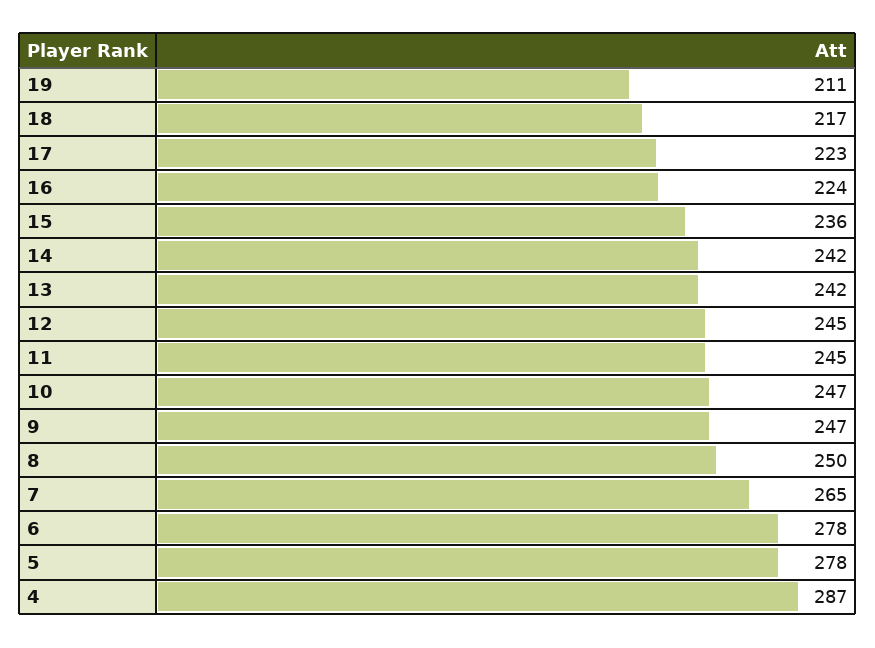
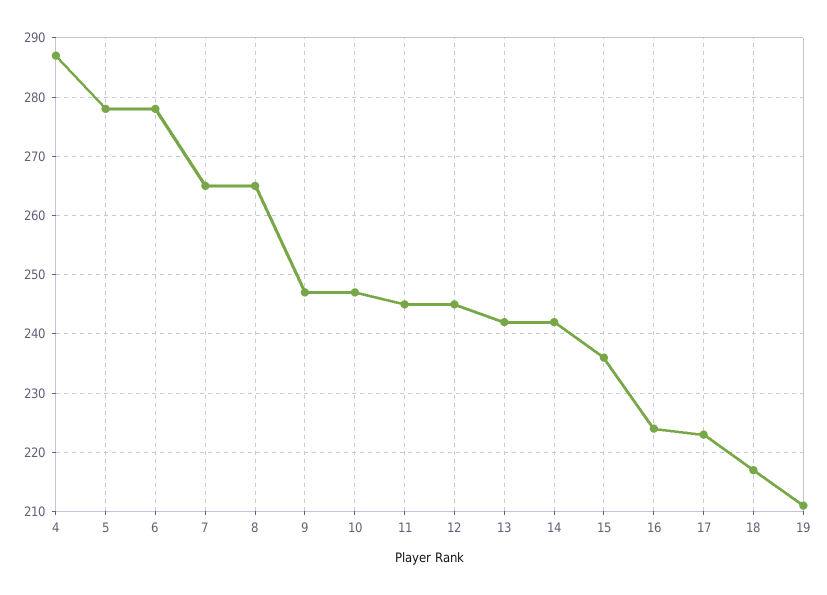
8: 250 -> 265

